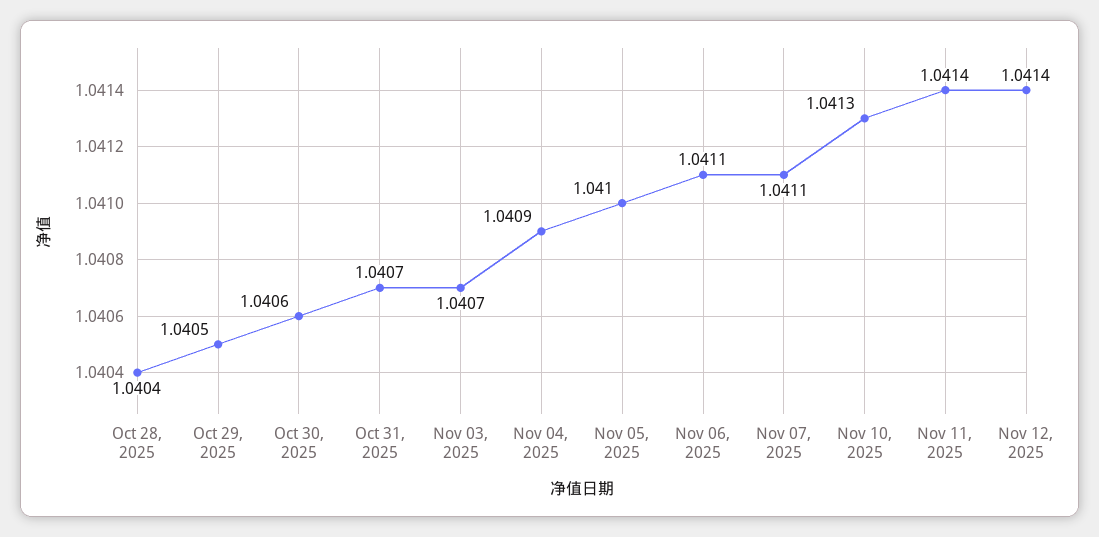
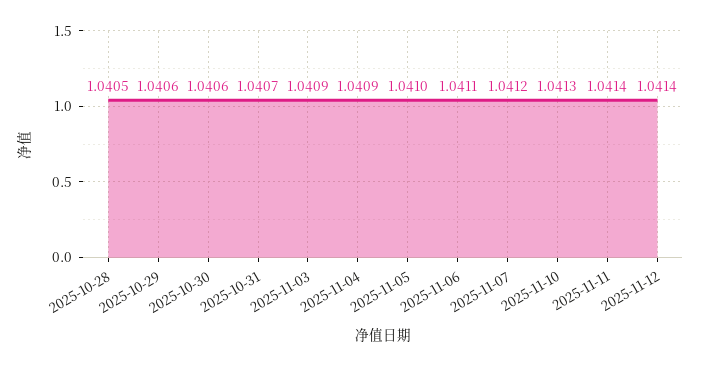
Oct 28, 2025: 1.0404 -> 1.0405
Oct 29, 2025: 1.0405 -> 1.0406
Nov 03, 2025: 1.0407 -> 1.0409
Nov 07, 2025: 1.0411 -> 1.0412

